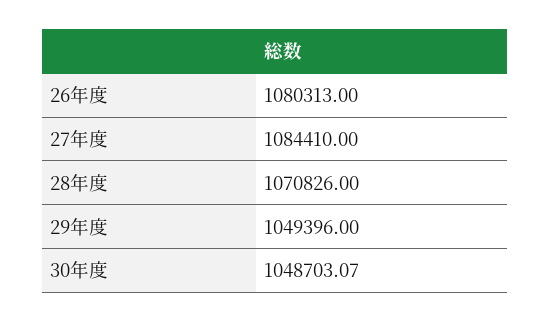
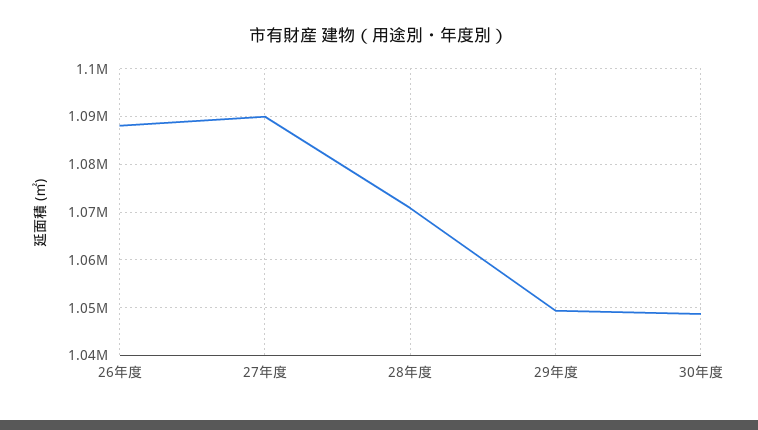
26年度: 1080313 -> 1088000
27年度: 1084410 -> 1090000

